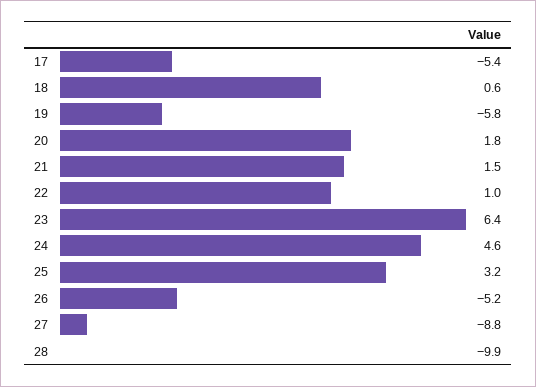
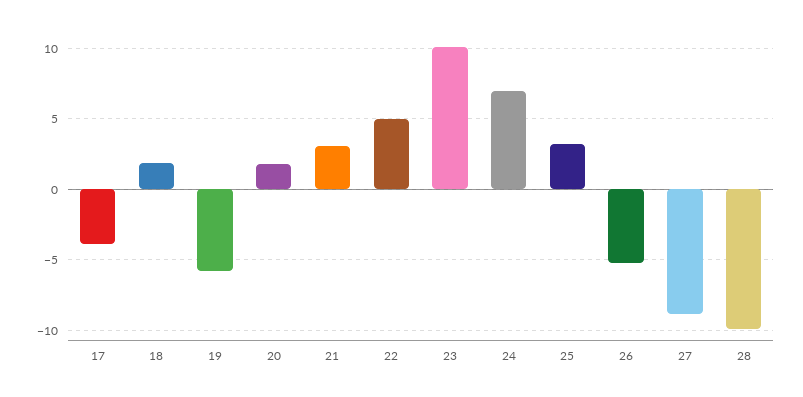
17: -5.4 -> -4
18: 0.6 -> 2
21: 1.5 -> 3
22: 1 -> 5
23: 6.4 -> 10
24: 4.6 -> 7

